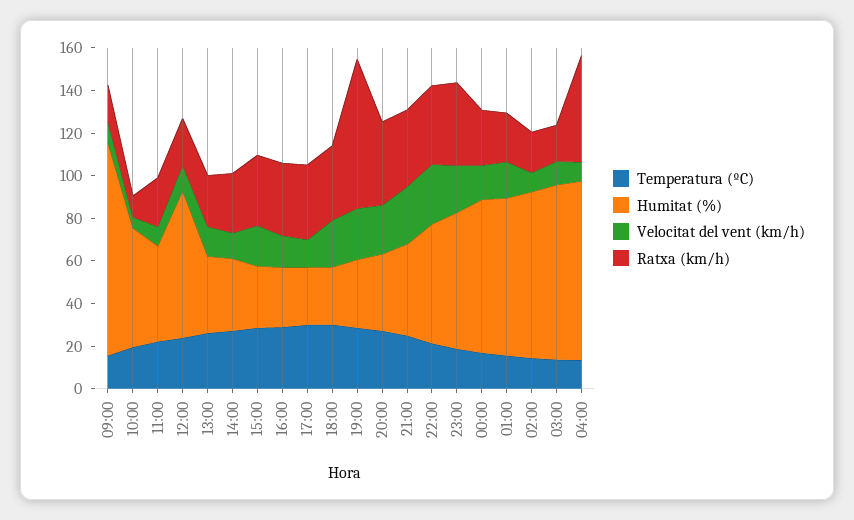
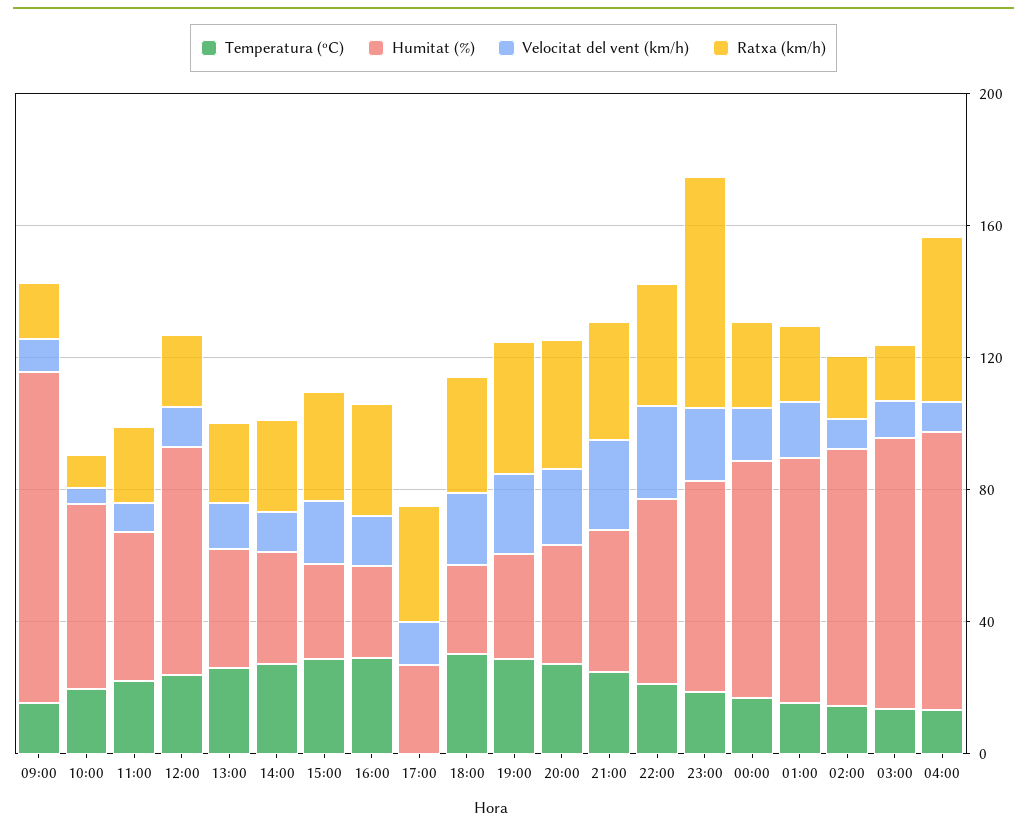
Temperatura (ºC), 17:00: 30 -> 0
Ratxa (km/h), 19:00: 70 -> 40
Ratxa (km/h), 23:00: 40 -> 70

